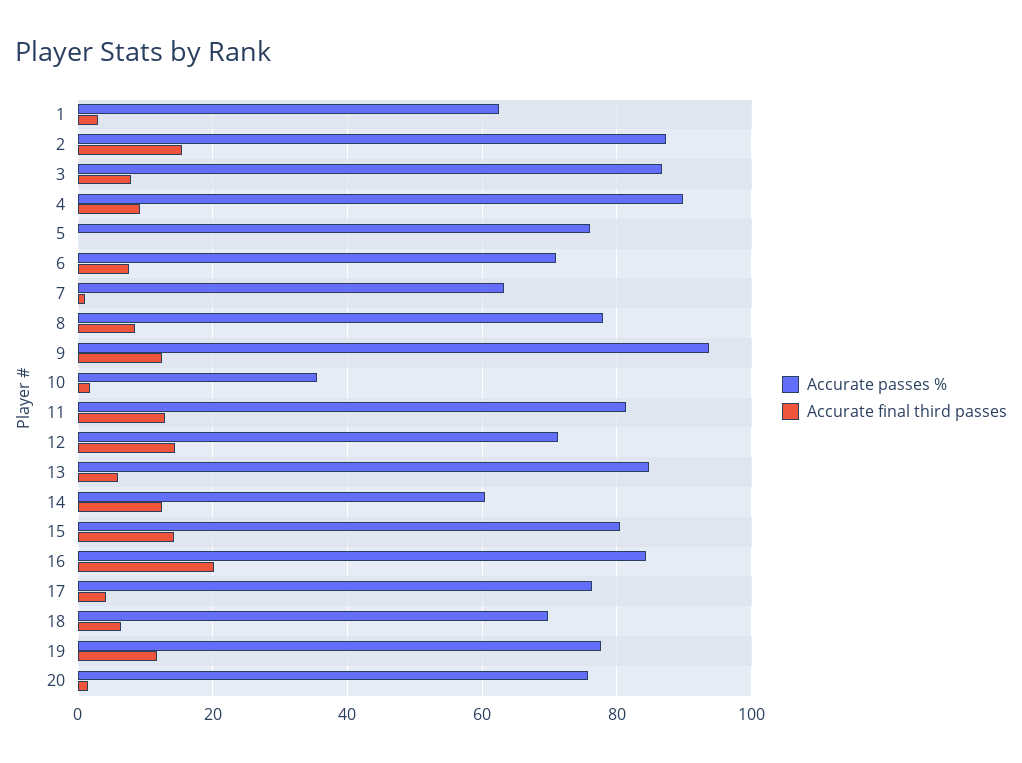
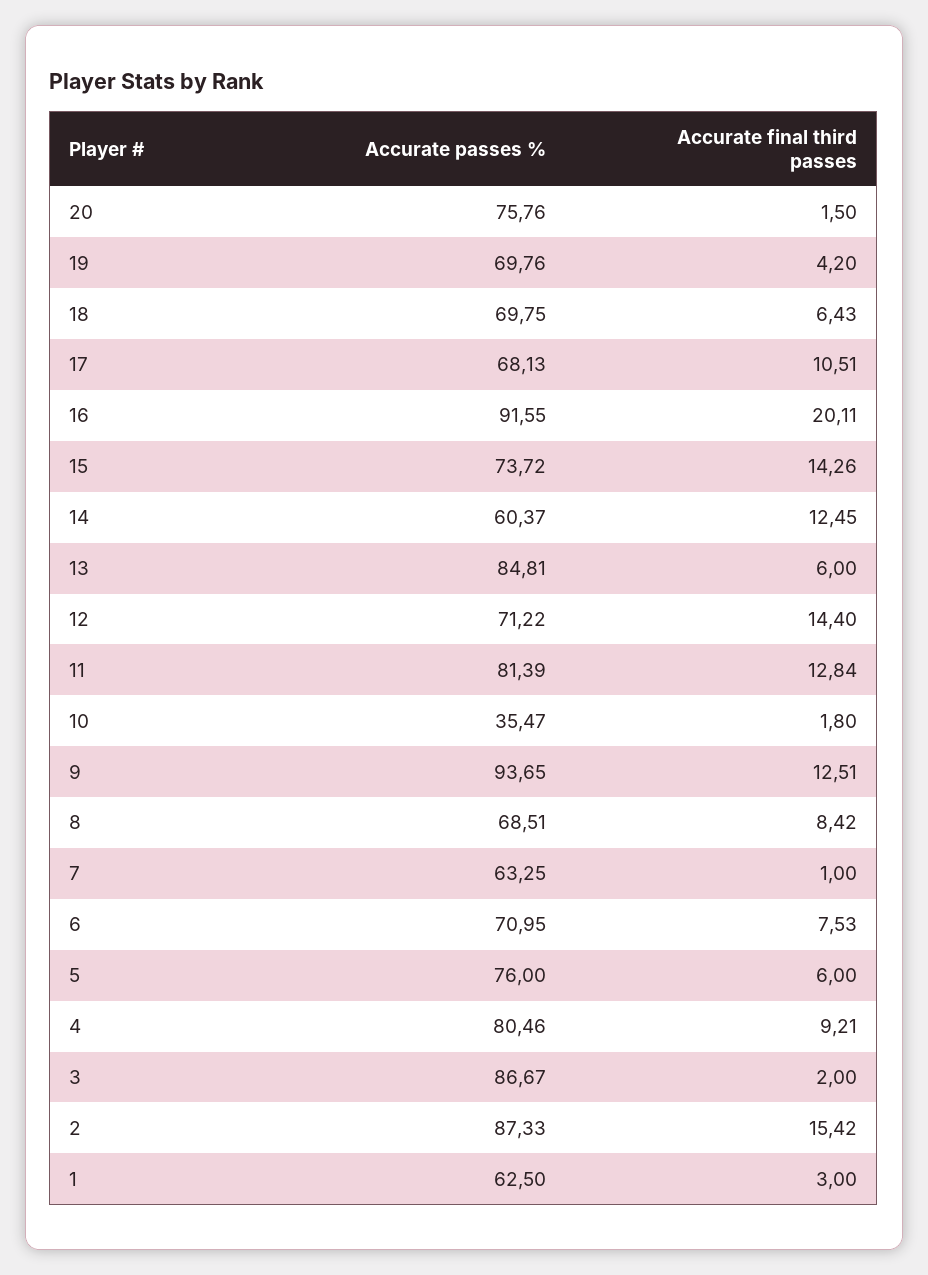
Accurate final third passes, 3: 8 -> 2
Accurate passes %, 4: 90 -> 80.46
Accurate final third passes, 5: 0 -> 6
Accurate passes %, 8: 78 -> 68.51
Accurate passes %, 15: 80 -> 73.72
Accurate passes %, 16: 84 -> 91.55
Accurate passes %, 17: 76 -> 68.13
Accurate final third passes, 17: 4 -> 10.51
Accurate passes %, 19: 78 -> 69.76
Accurate final third passes, 19: 12 -> 4.2

